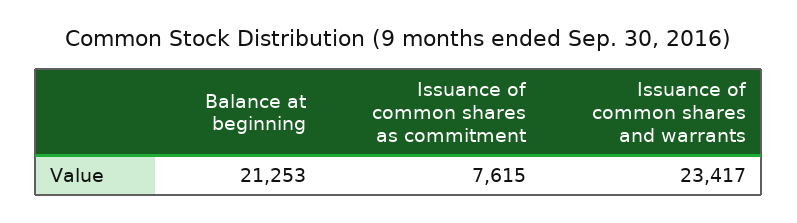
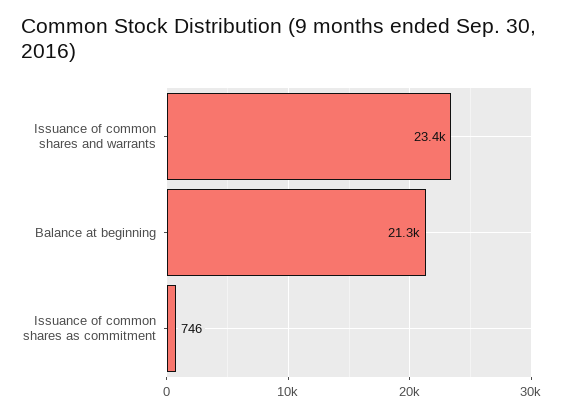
Issuance of common shares as commitment: 7615 -> 746

